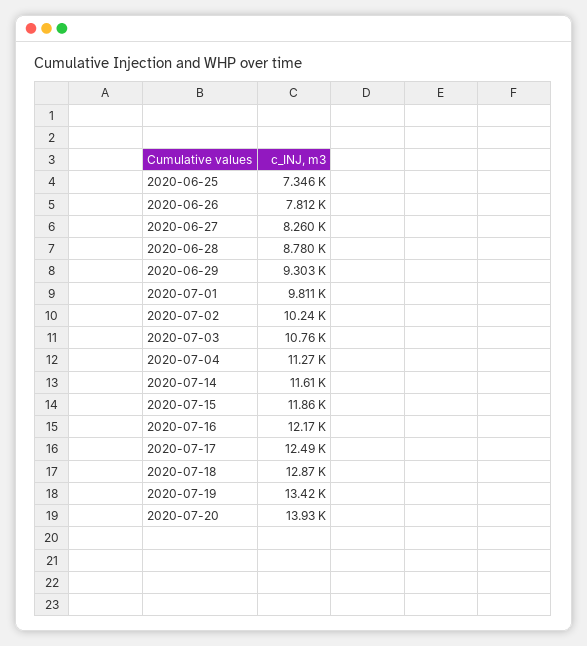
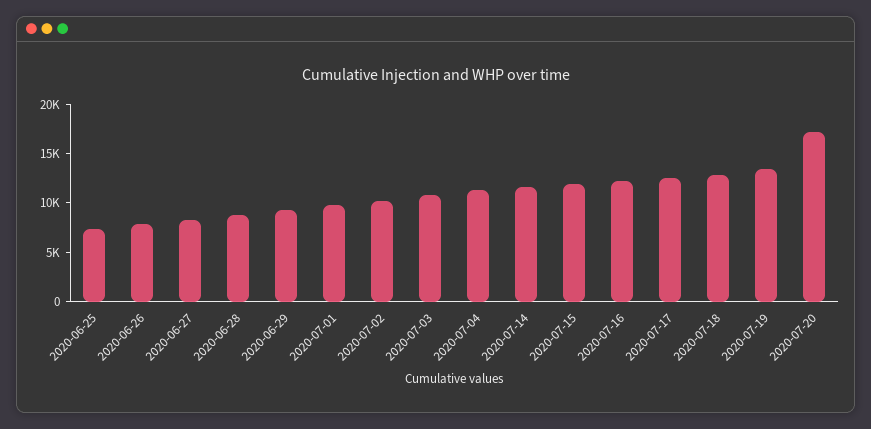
2020-07-20: 13930 -> 17000

